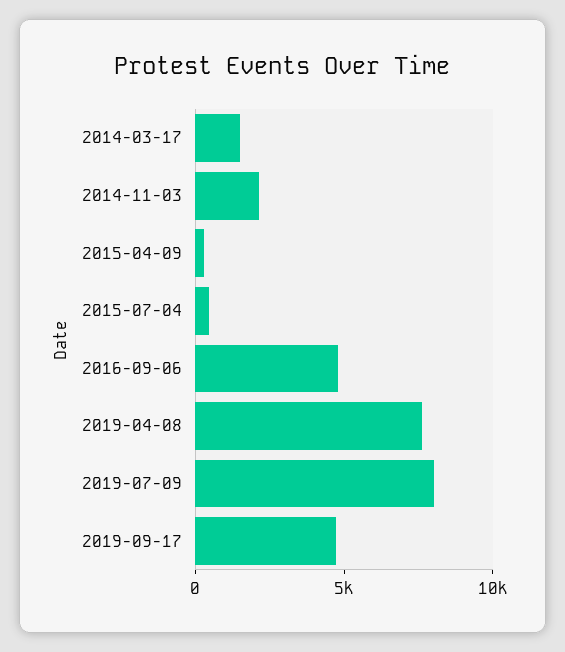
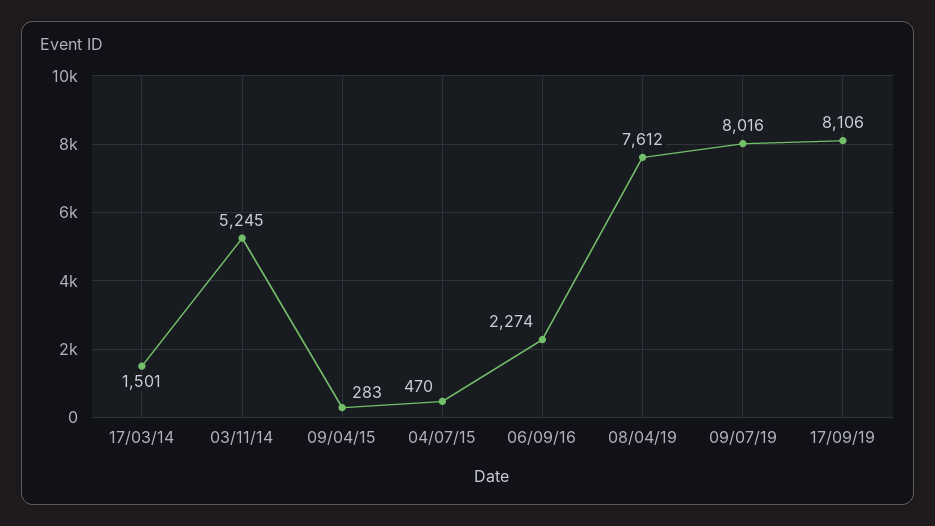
2014-11-03: 2000 -> 5245
2016-09-06: 5000 -> 2274
2019-09-17: 5000 -> 8106

